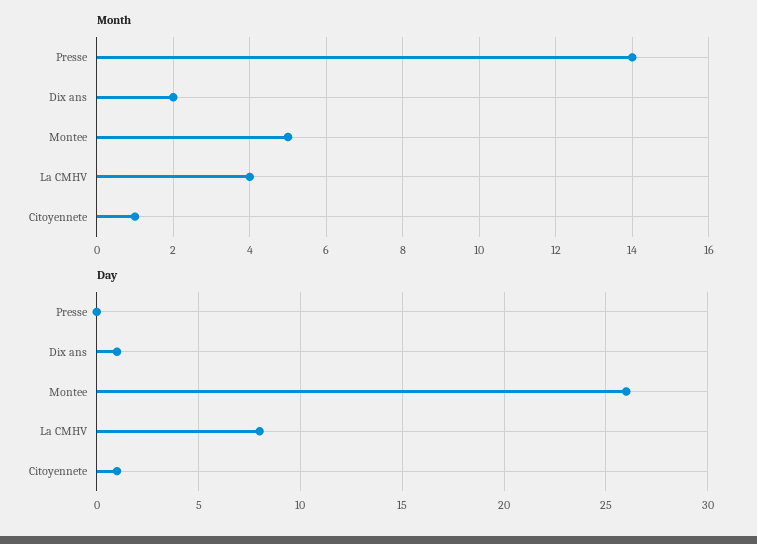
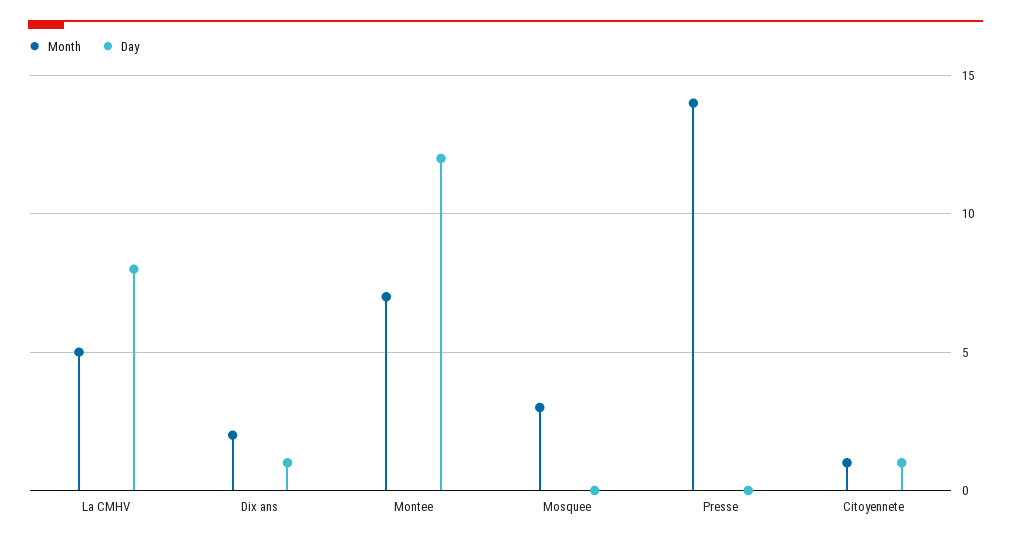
Month, Montee: 5 -> 7
Month, La CMHV: 4 -> 5
Day, Montee: 26 -> 12
Month, Mosquee: none -> 3
Day, Mosquee: none -> 0

